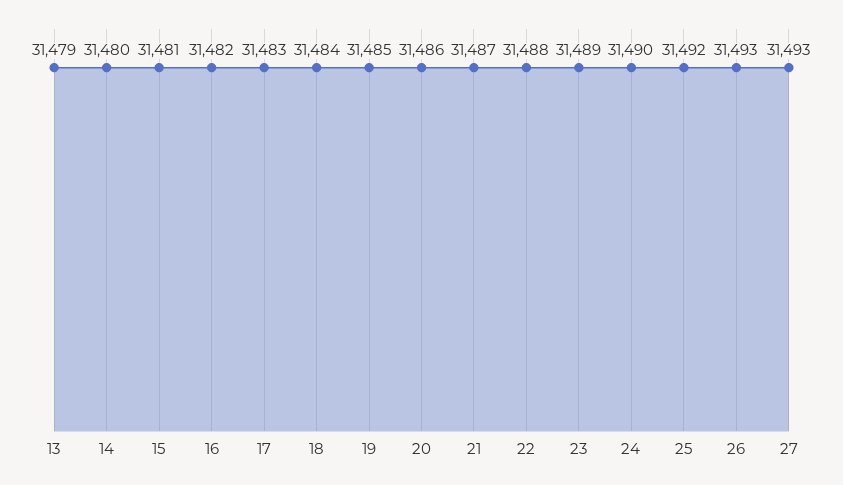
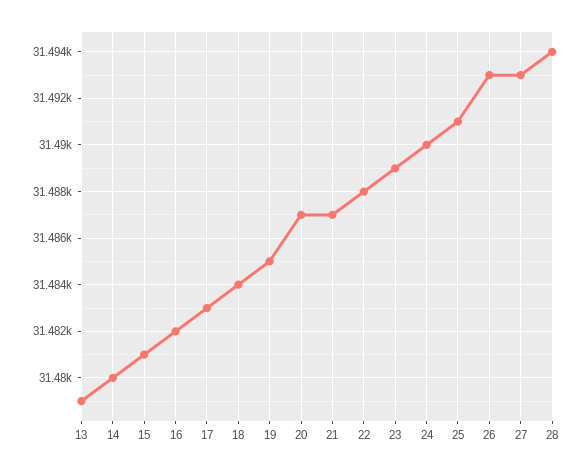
20: 31486 -> 31487
25: 31492 -> 31491
28: none -> 31494

